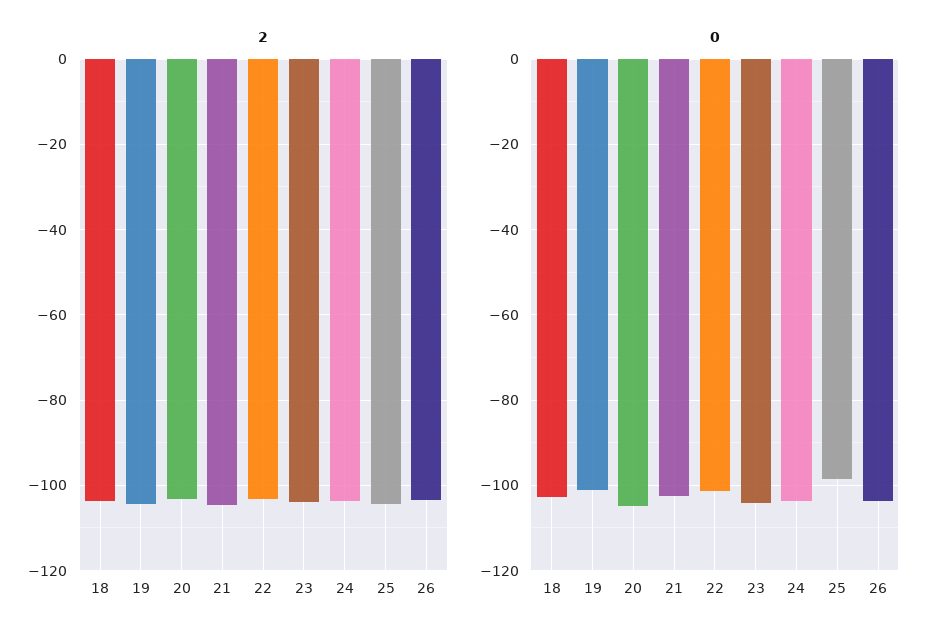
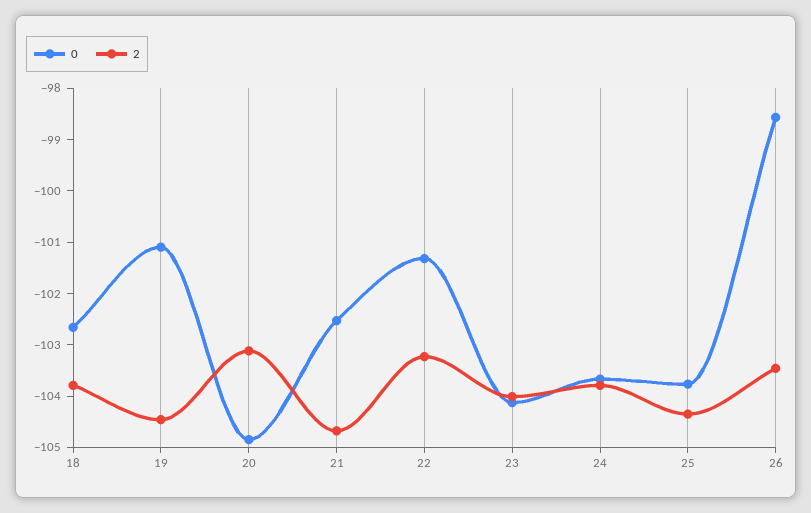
0, 25: -98 -> -103.8
0, 26: -104 -> -98.6

